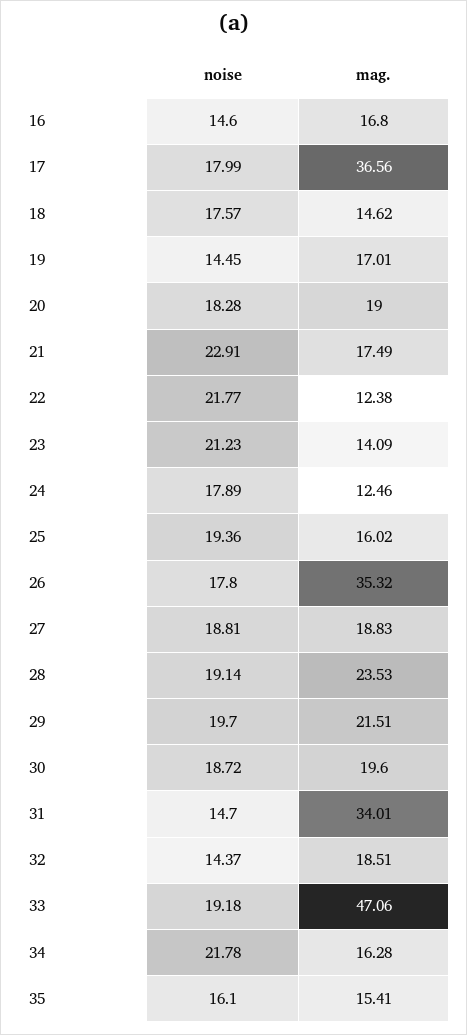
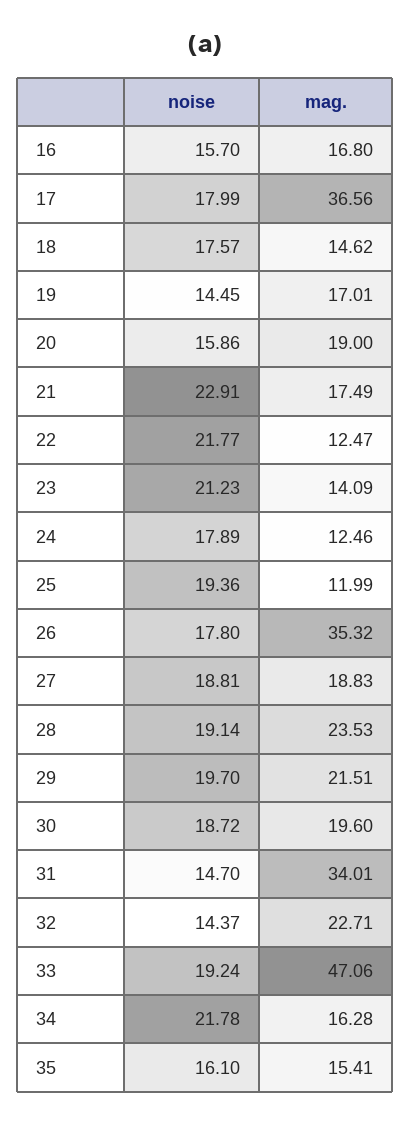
noise, 16: 14.6 -> 15.7
noise, 20: 18.28 -> 15.86
mag., 22: 12.38 -> 12.47
mag., 25: 16.02 -> 11.99
mag., 32: 18.51 -> 22.71
noise, 33: 19.18 -> 19.24

